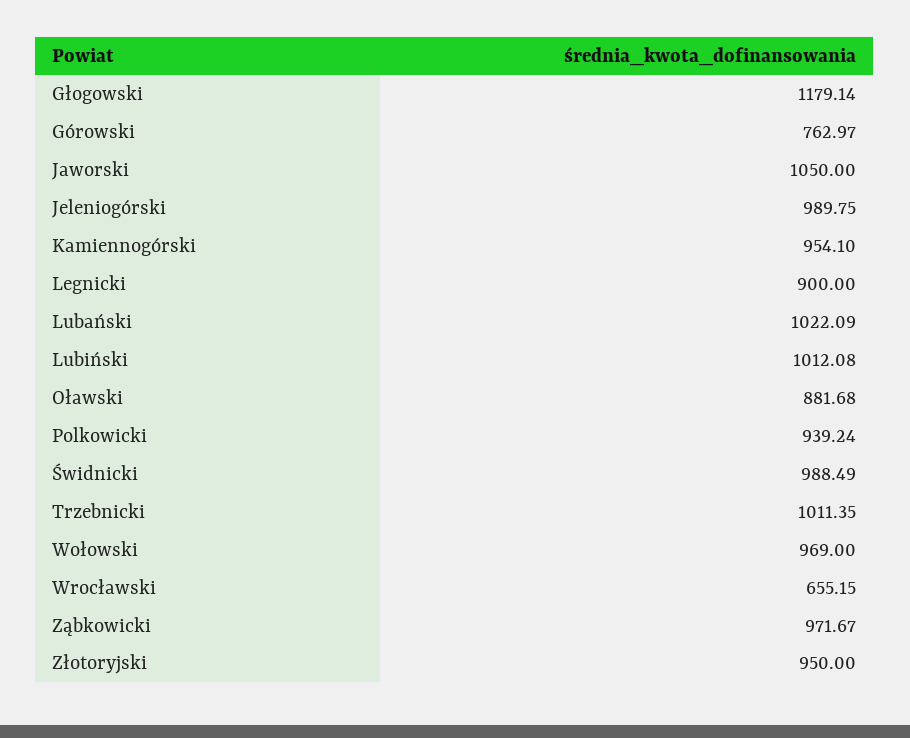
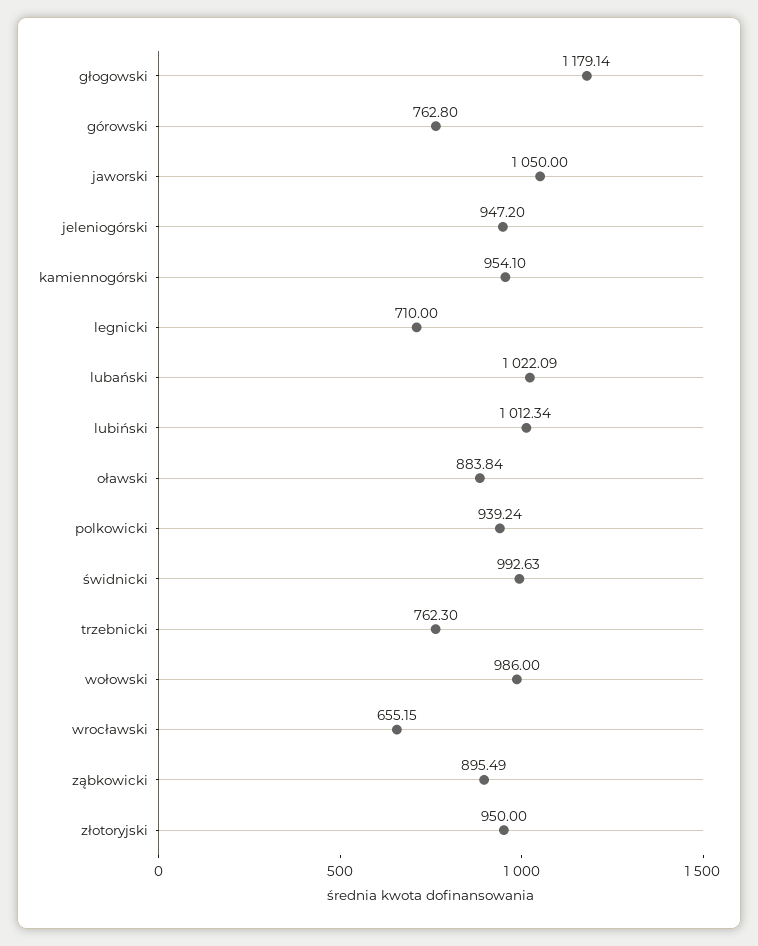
Górowski: 762.97 -> 762.8
Jeleniogórski: 989.75 -> 947.2
Legnicki: 900 -> 710
Lubiński: 1012.08 -> 1012.34
Oławski: 881.68 -> 883.84
Świdnicki: 988.49 -> 992.63
Trzebnicki: 1011.35 -> 762.3
Wołowski: 969 -> 986
Ząbkowicki: 971.67 -> 895.49

